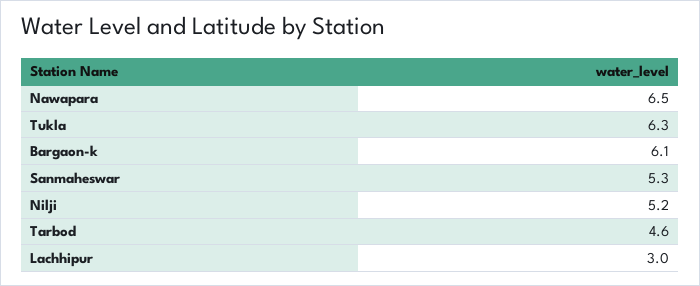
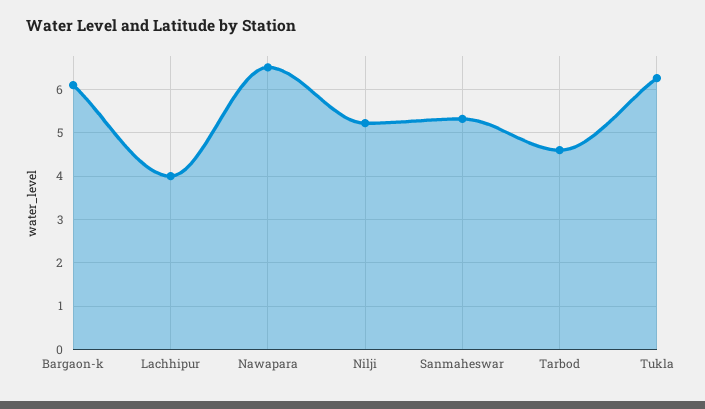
Lachhipur: 3 -> 4

